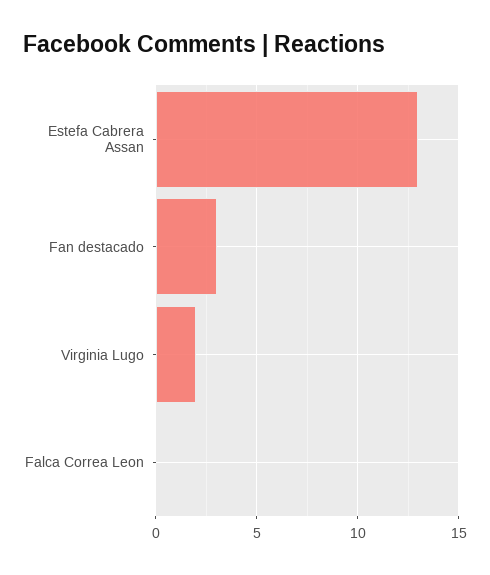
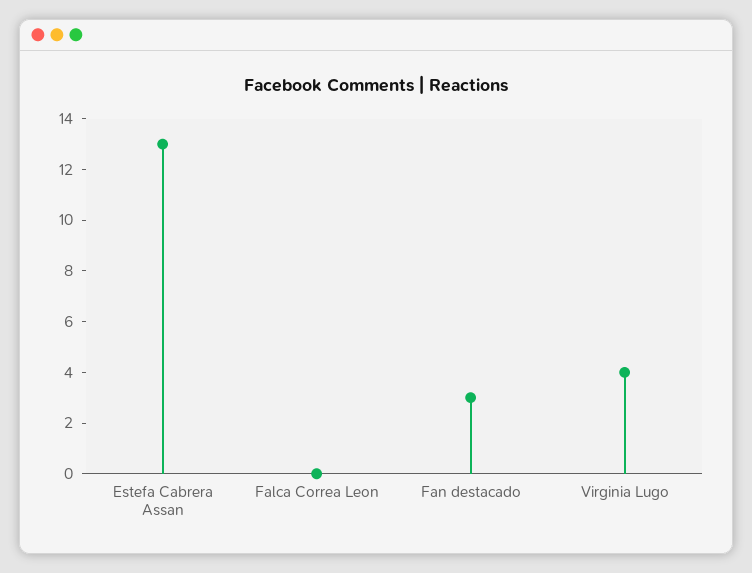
Virginia Lugo: 2 -> 4

